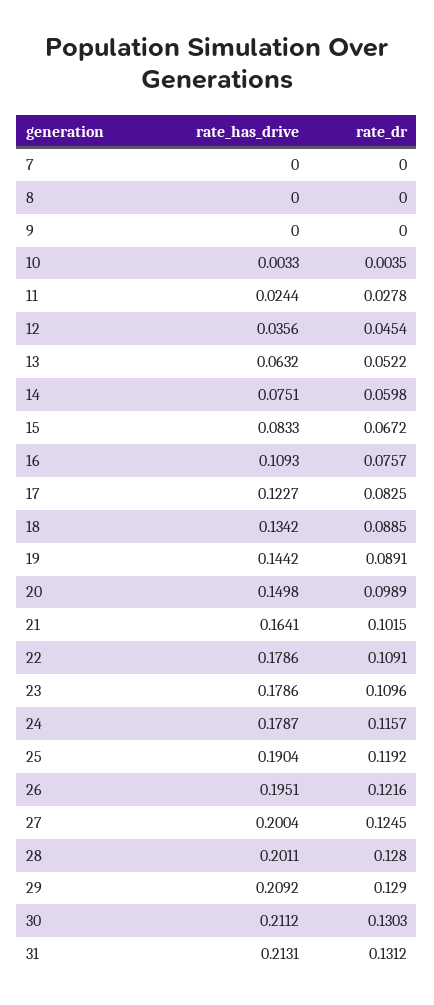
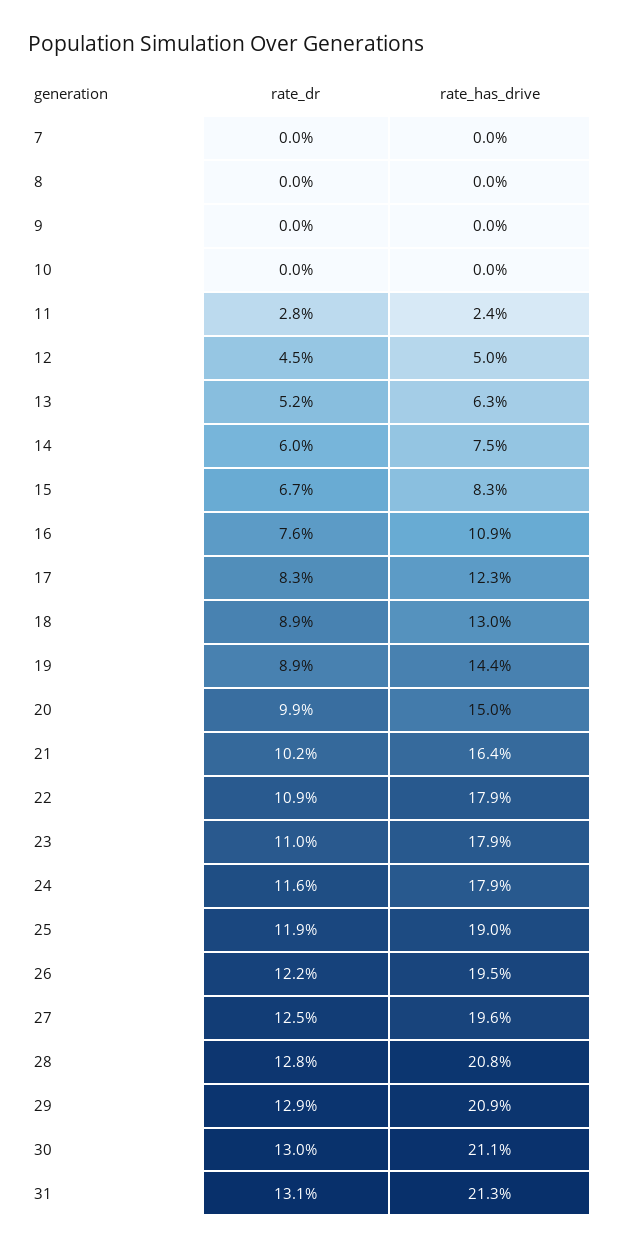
rate_has_drive, 10: 0.0033 -> 0
rate_dr, 10: 0.0035 -> 0
rate_has_drive, 12: 0.0356 -> 0.05
rate_has_drive, 18: 0.1342 -> 0.13
rate_has_drive, 27: 0.2004 -> 0.196
rate_has_drive, 28: 0.2011 -> 0.208

